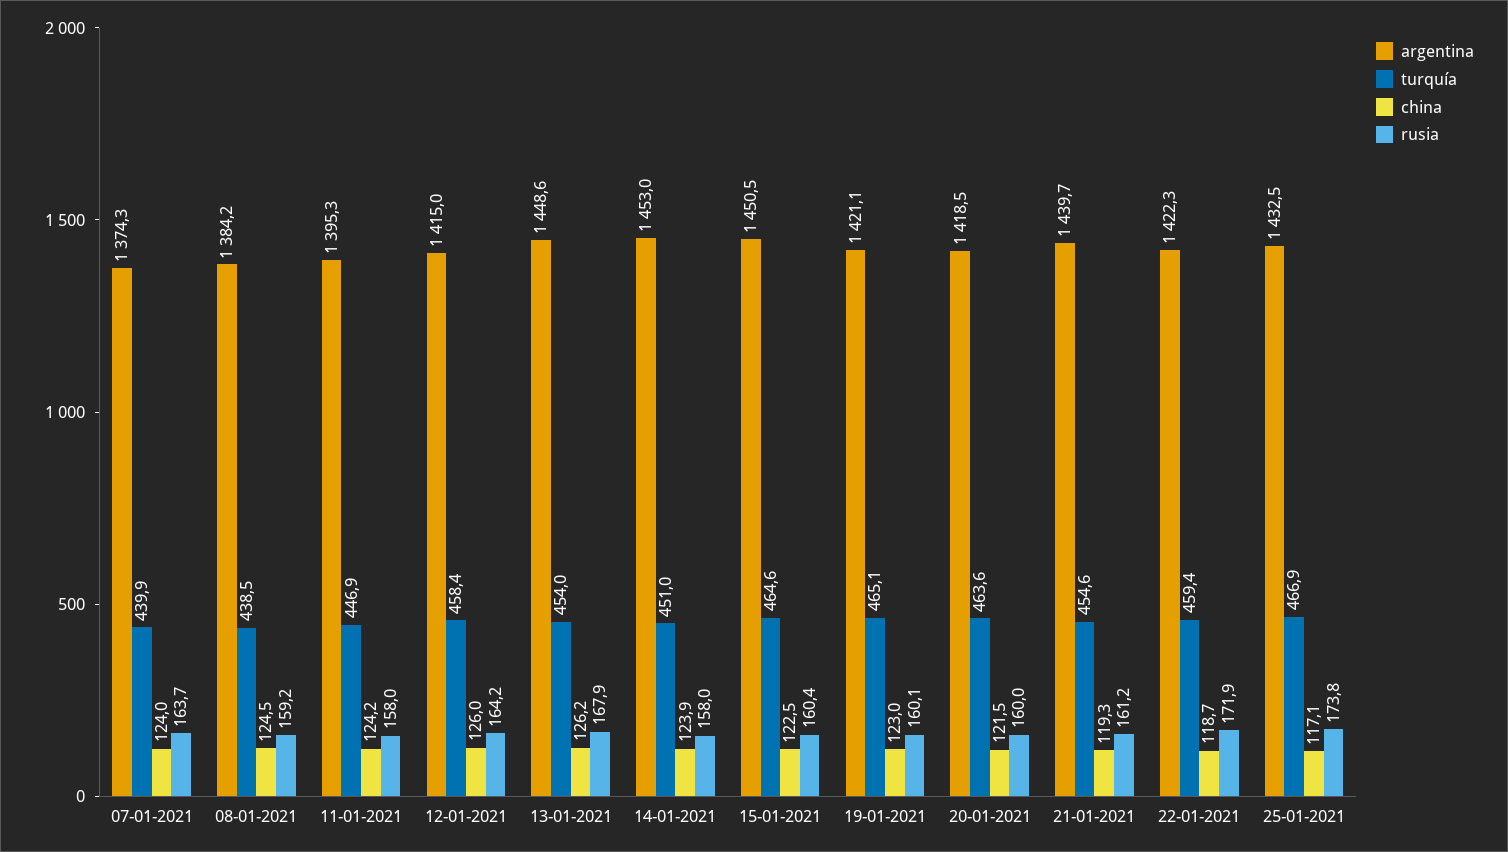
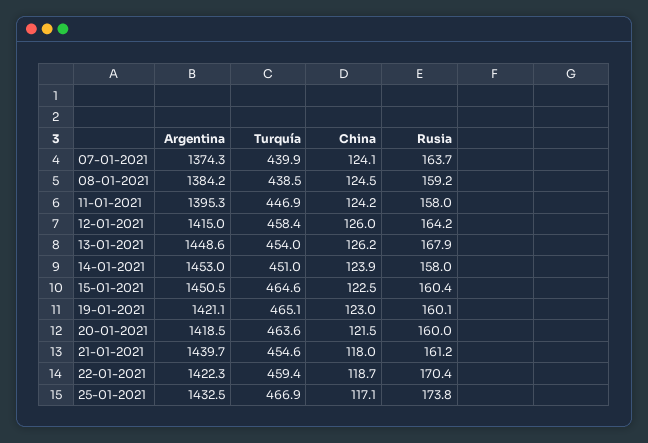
china, 07-01-2021: 124 -> 124.1
china, 21-01-2021: 119.3 -> 118
rusia, 22-01-2021: 171.9 -> 170.4

